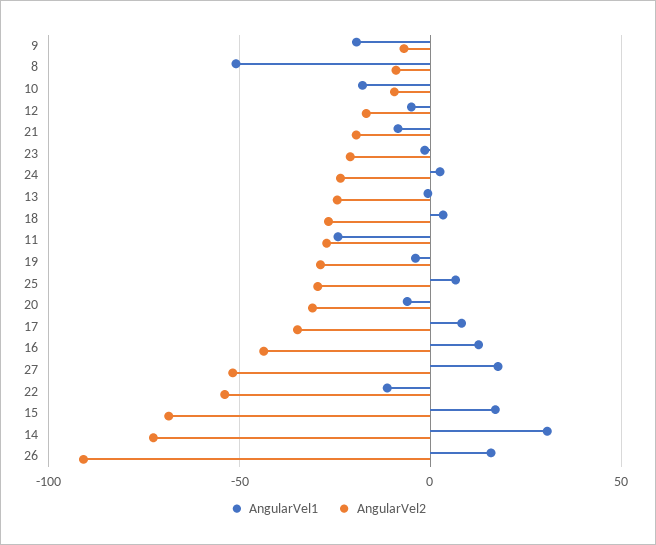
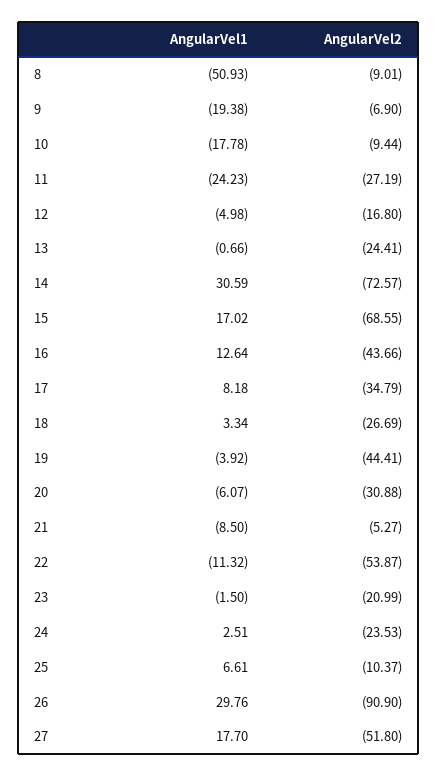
AngularVel2, 21: -20 -> -5.27
AngularVel2, 19: -30 -> -44.41
AngularVel2, 25: -30 -> -10.37
AngularVel1, 26: 15 -> 29.76

